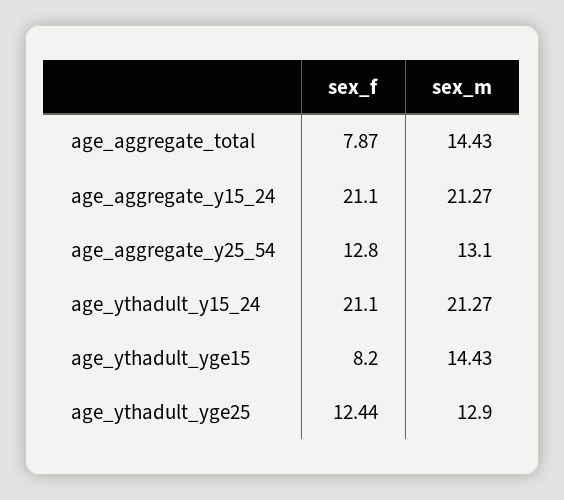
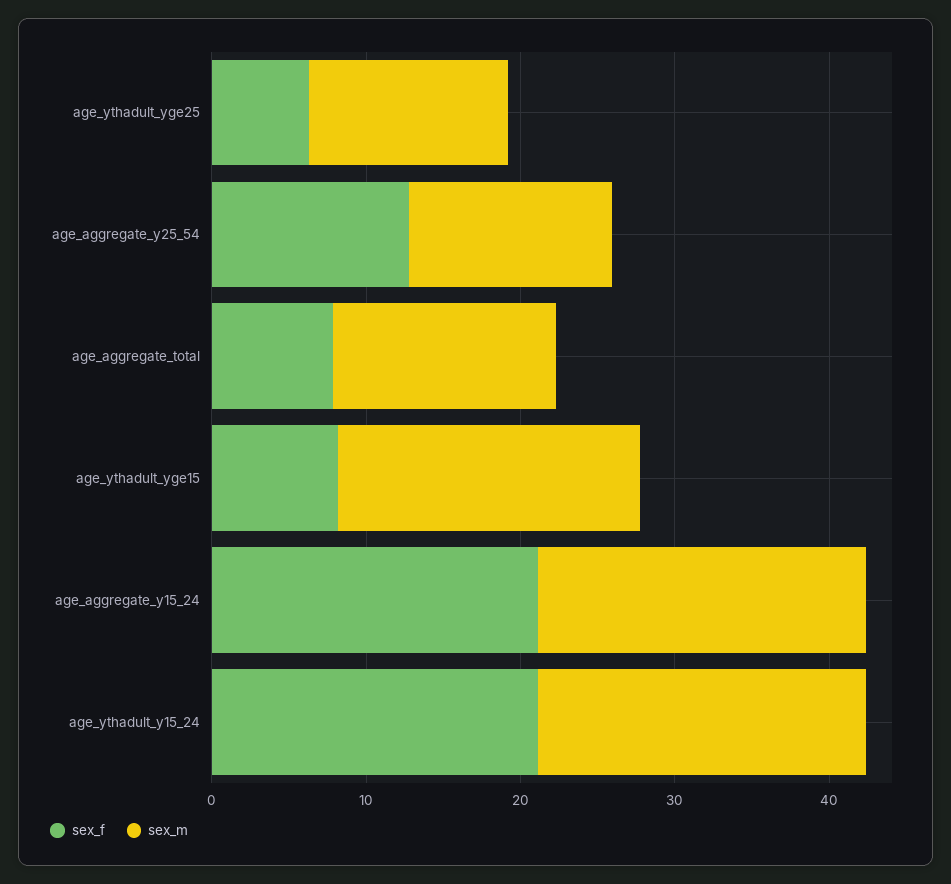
sex_m, age_ythadult_yge15: 14.43 -> 20
sex_f, age_ythadult_yge25: 12.44 -> 6

